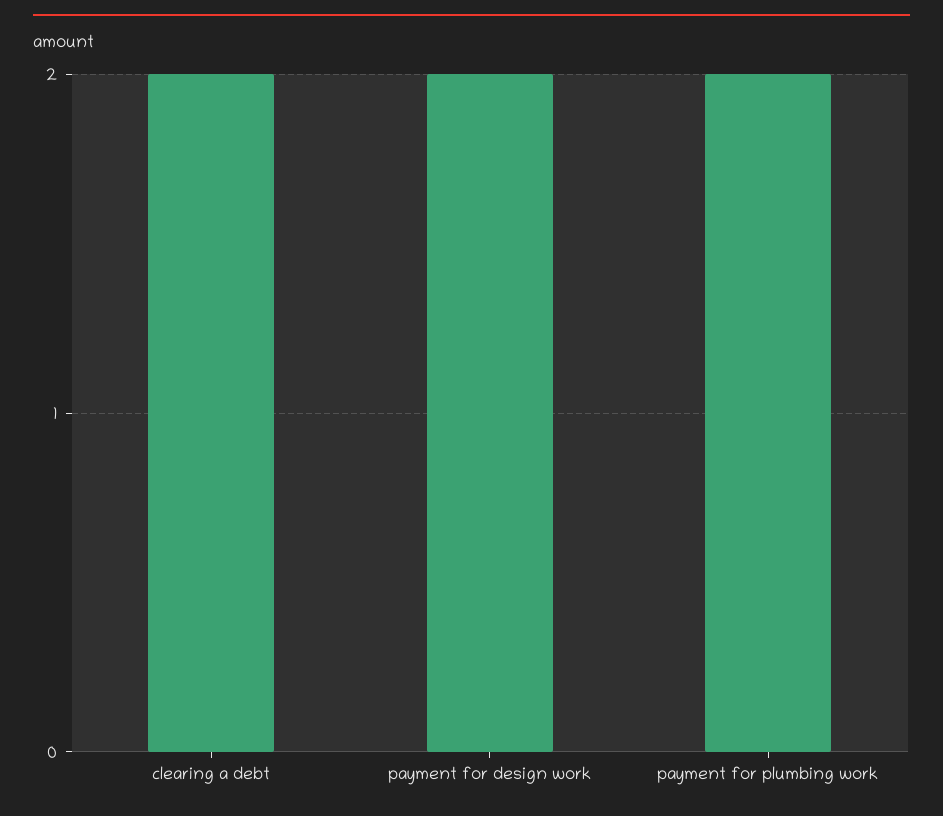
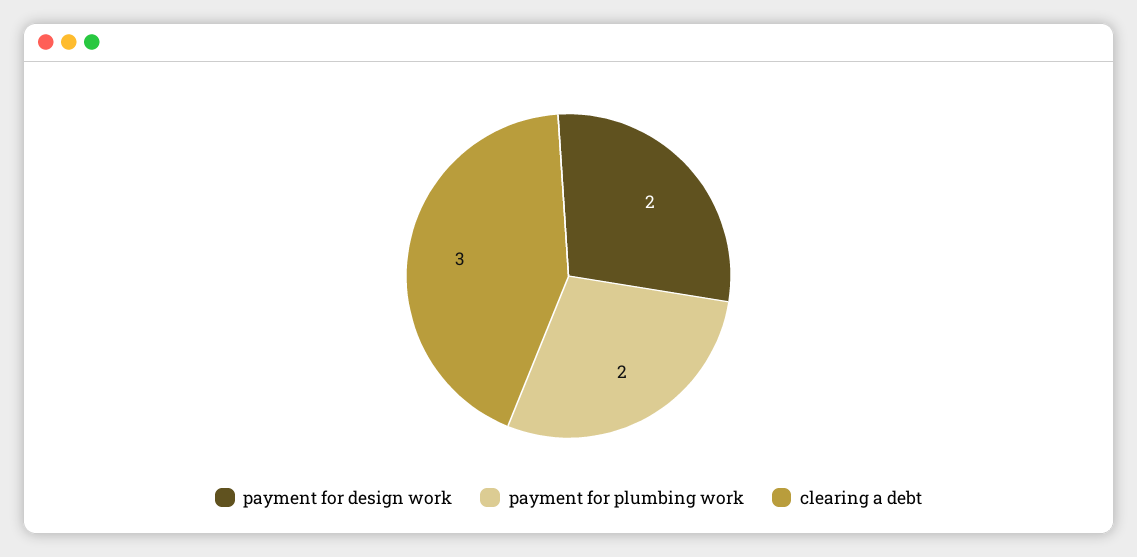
clearing a debt: 2 -> 3

